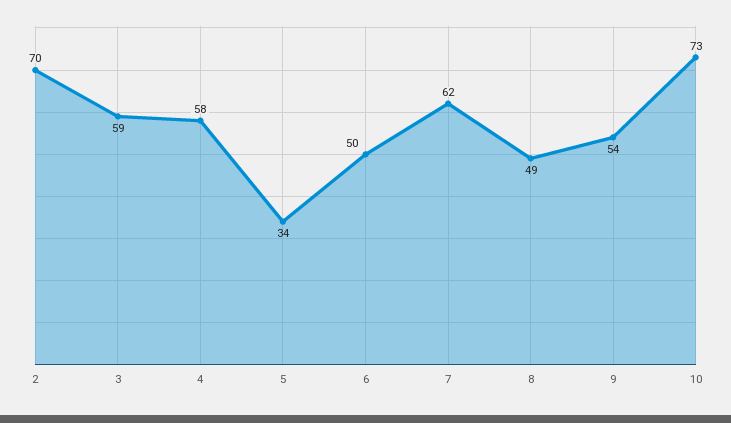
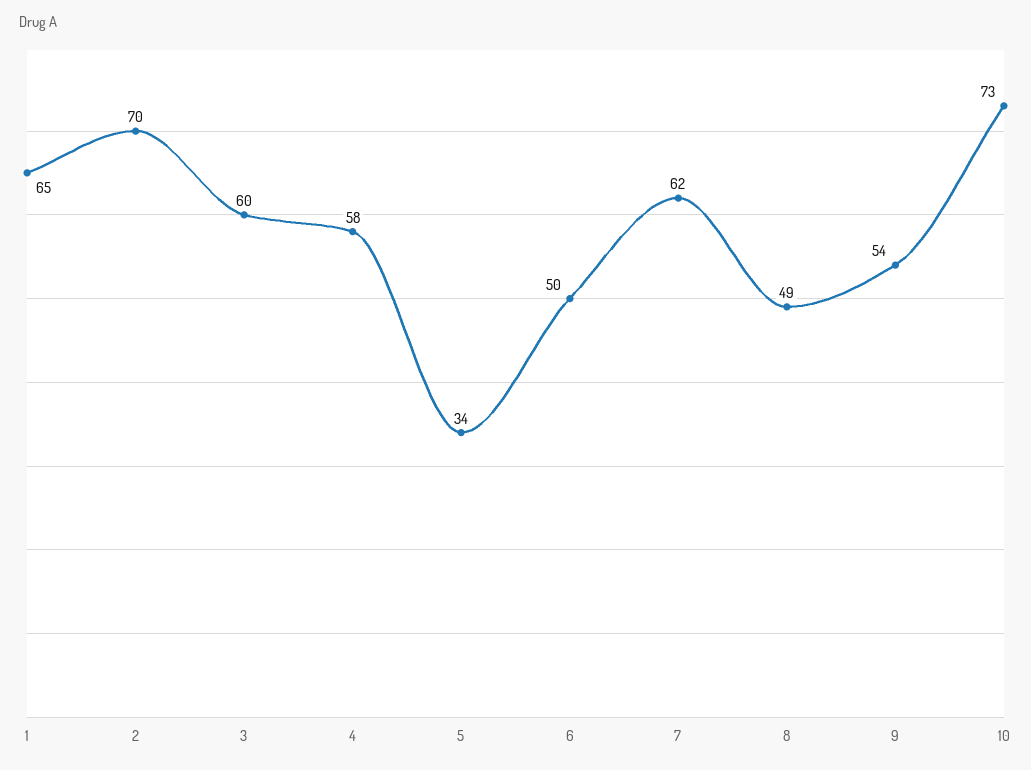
3: 59 -> 60
1: none -> 65

